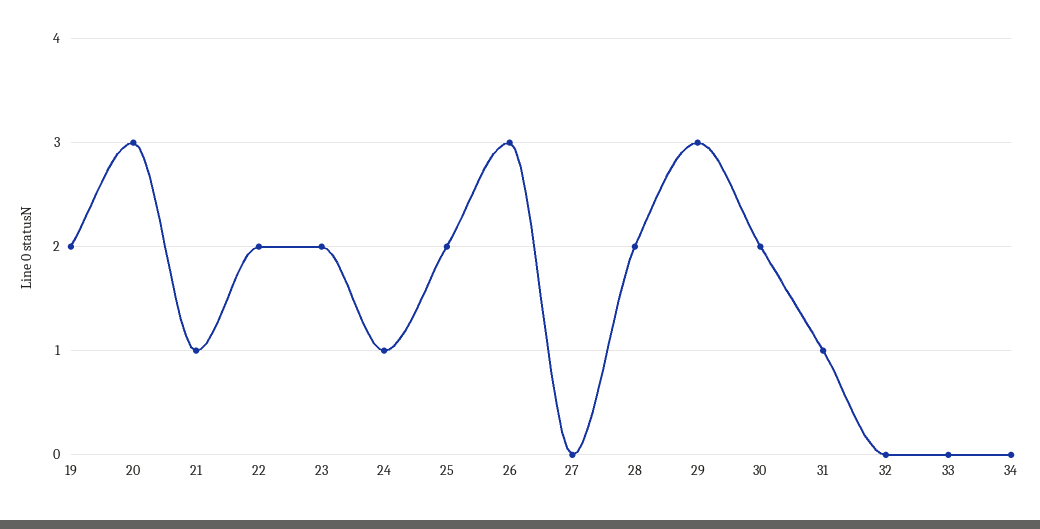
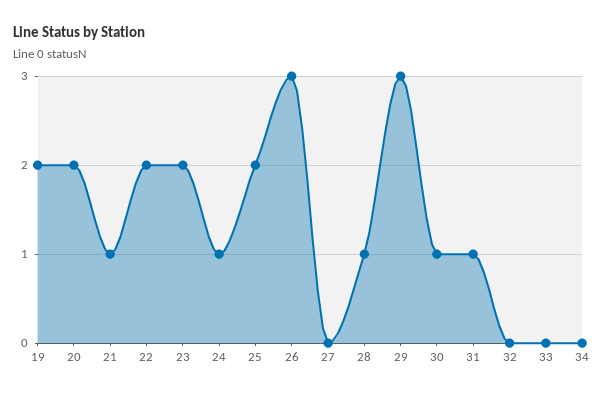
20: 3 -> 2
28: 2 -> 1
30: 2 -> 1

